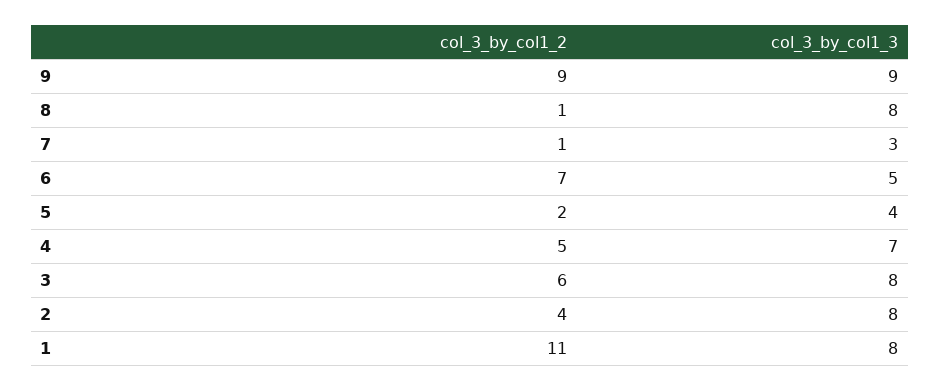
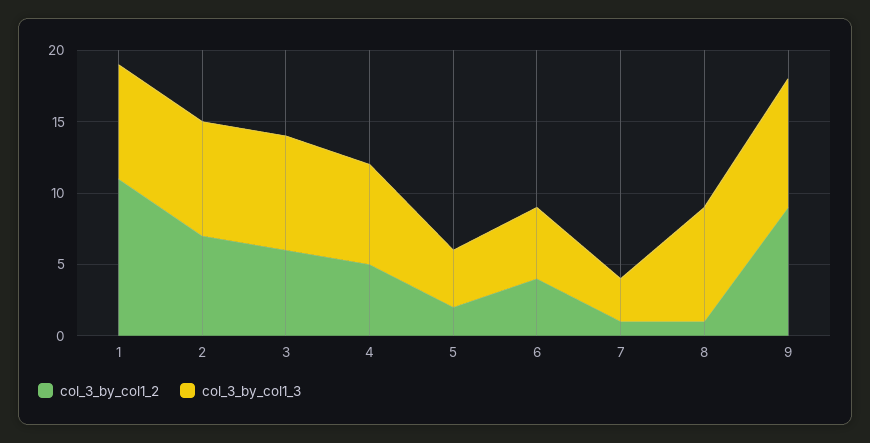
col_3_by_col1_2, 6: 7 -> 4
col_3_by_col1_2, 2: 4 -> 7

